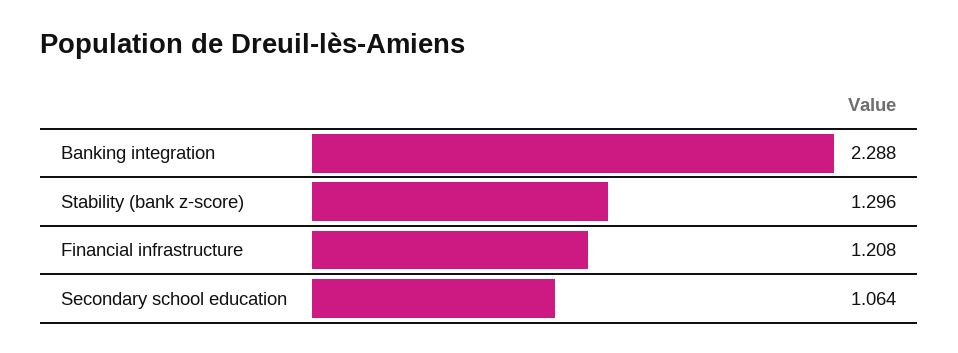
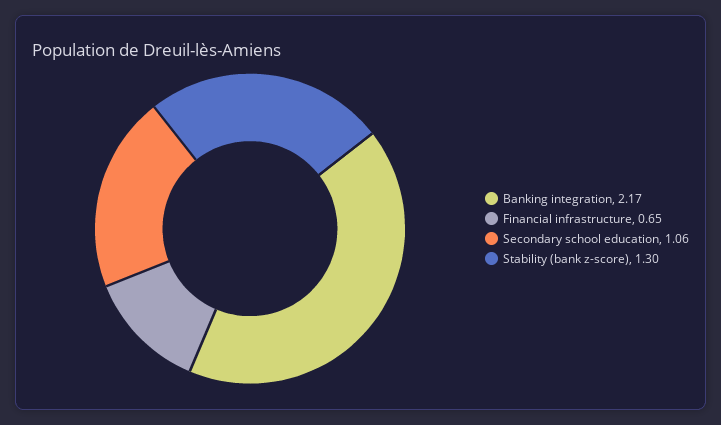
Banking integration: 2.288 -> 2.17
Financial infrastructure: 1.208 -> 0.65

